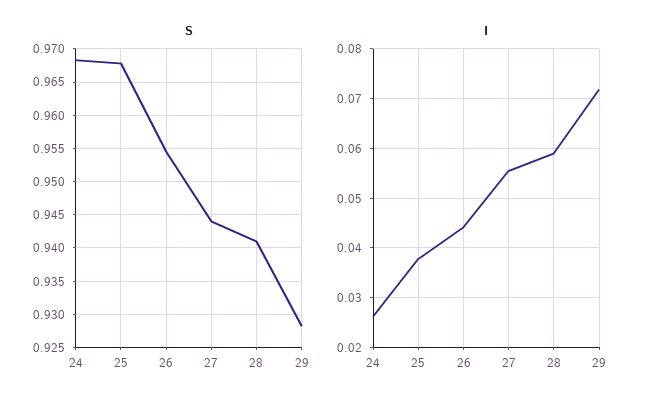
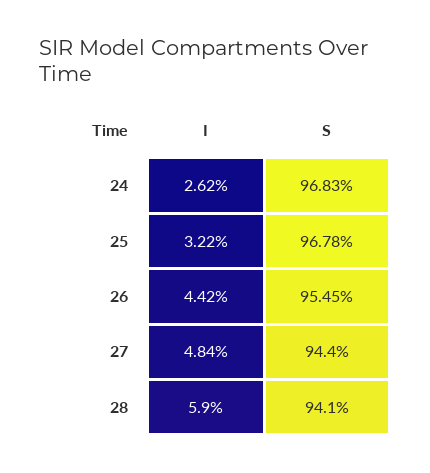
S, 29: 0.928 -> none
I, 25: 0.038 -> 0.0322
I, 27: 0.056 -> 0.0484
I, 29: 0.072 -> none

